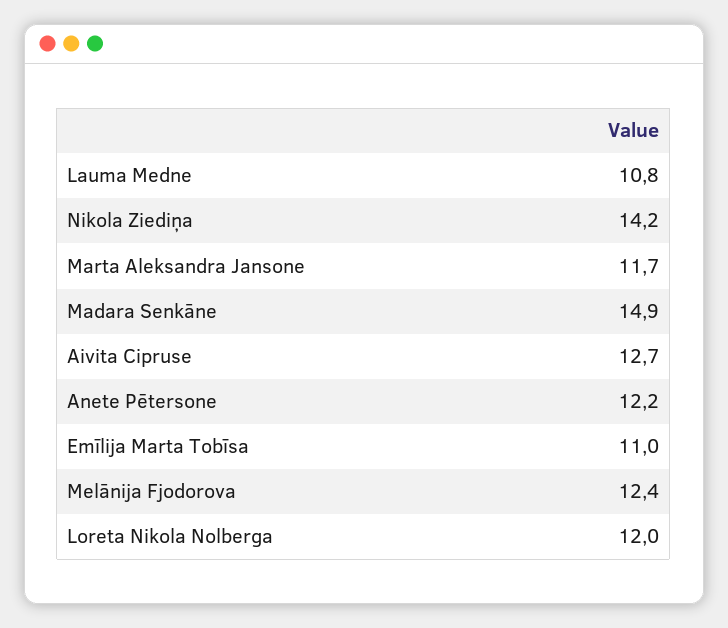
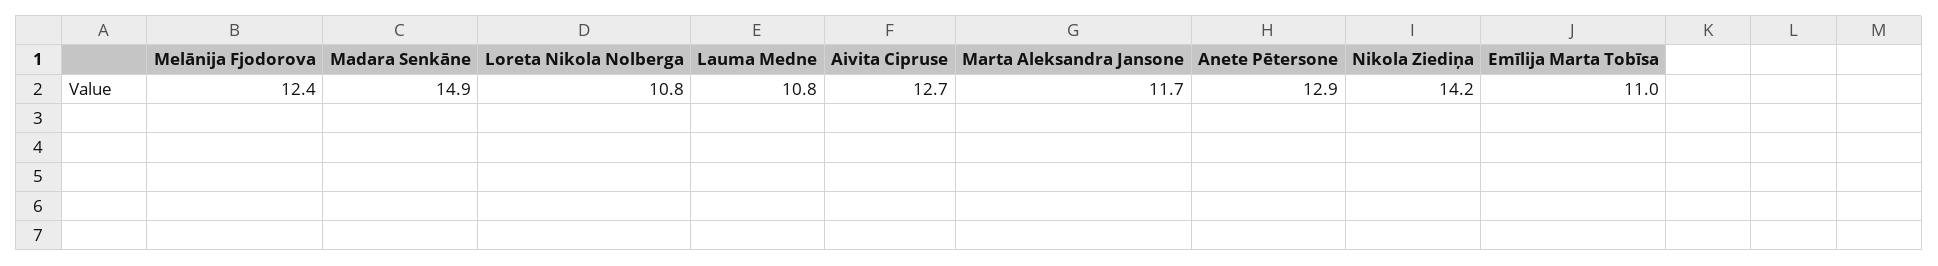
Anete Pētersone: 12.2 -> 12.9
Loreta Nikola Nolberga: 12 -> 10.8

